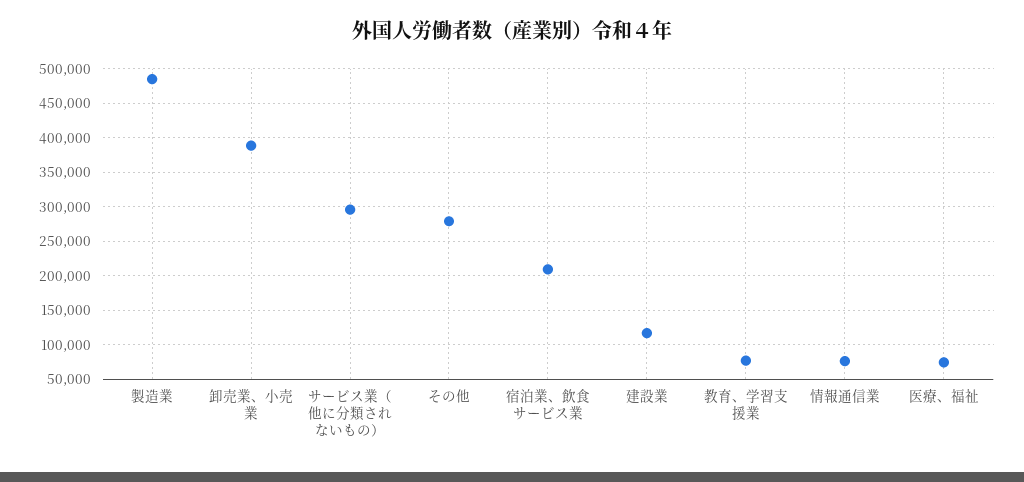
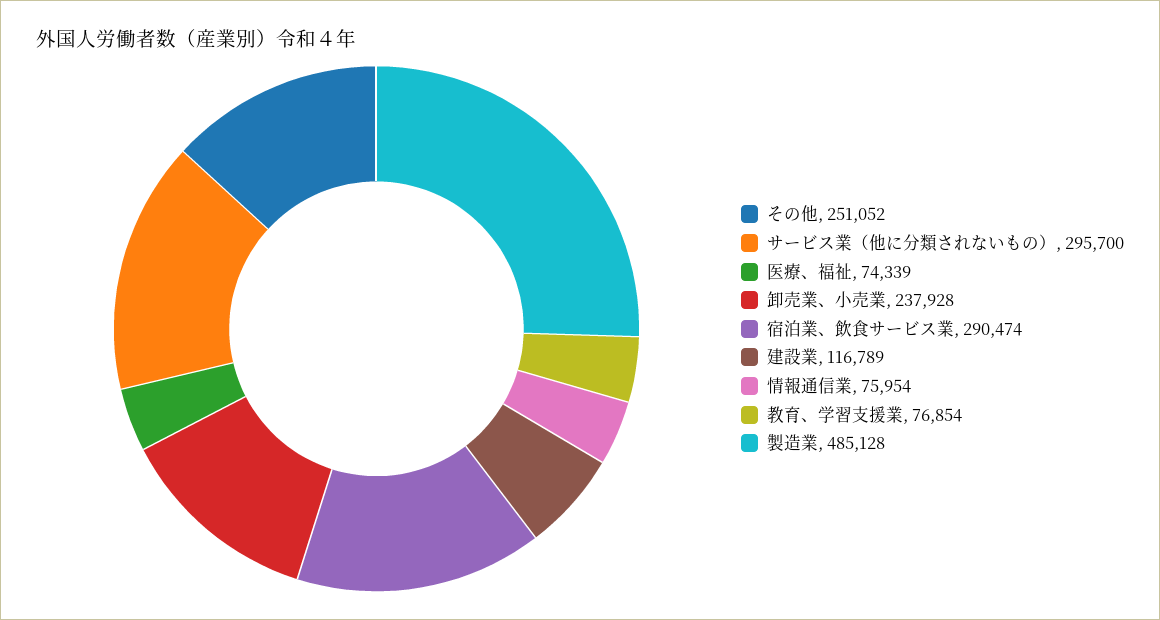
卸売業、小売業: 390000 -> 237928
その他: 280000 -> 251052
宿泊業、飲食サービス業: 210000 -> 290474

